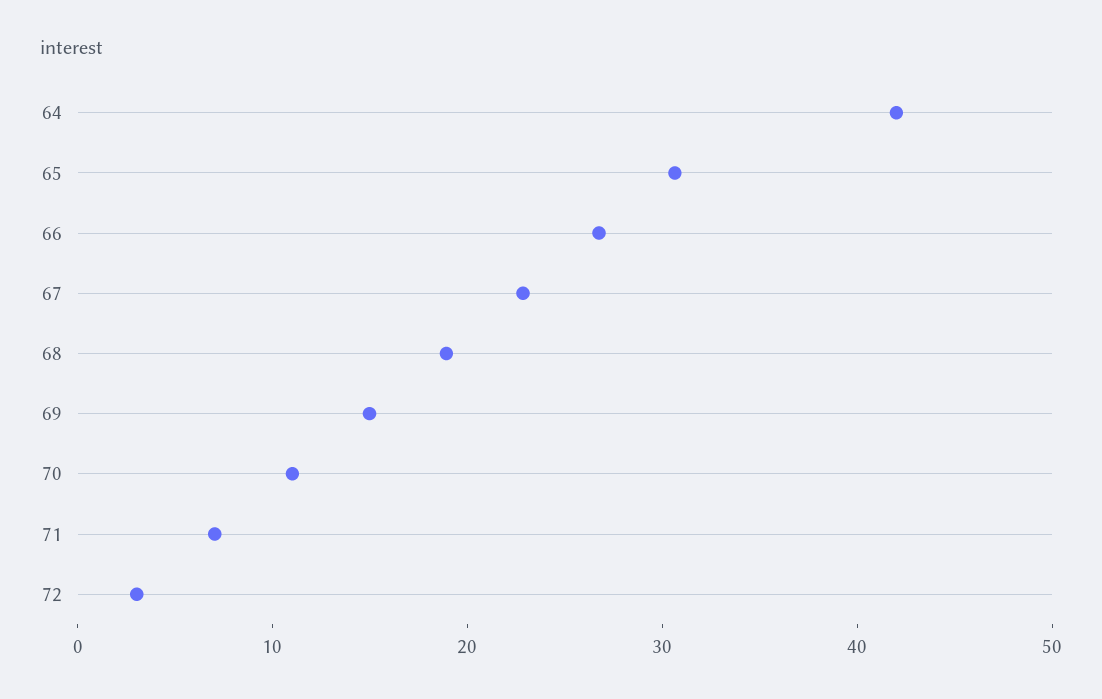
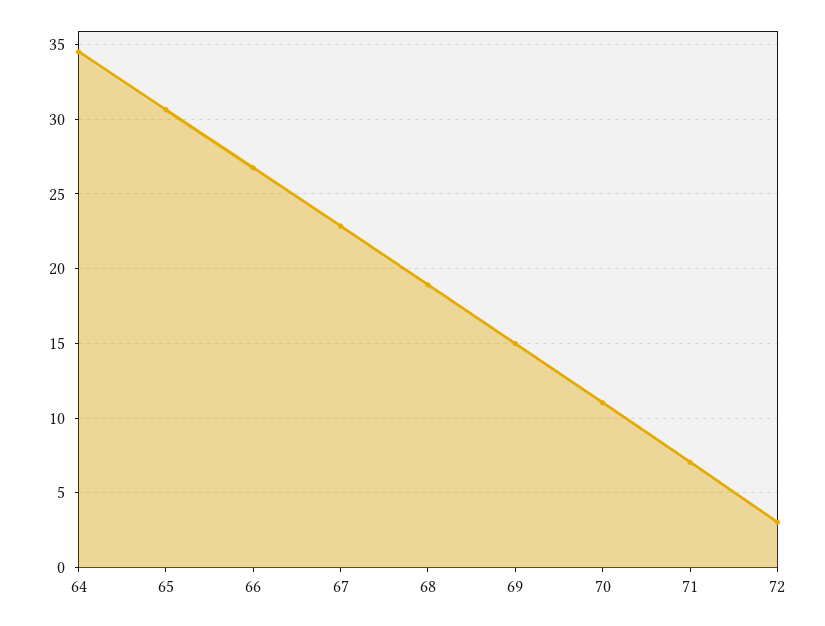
64: 42 -> 34.5

